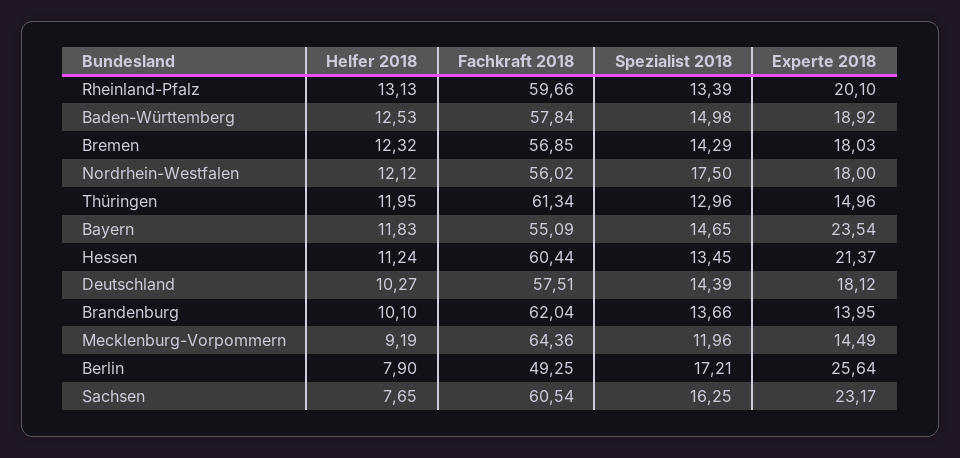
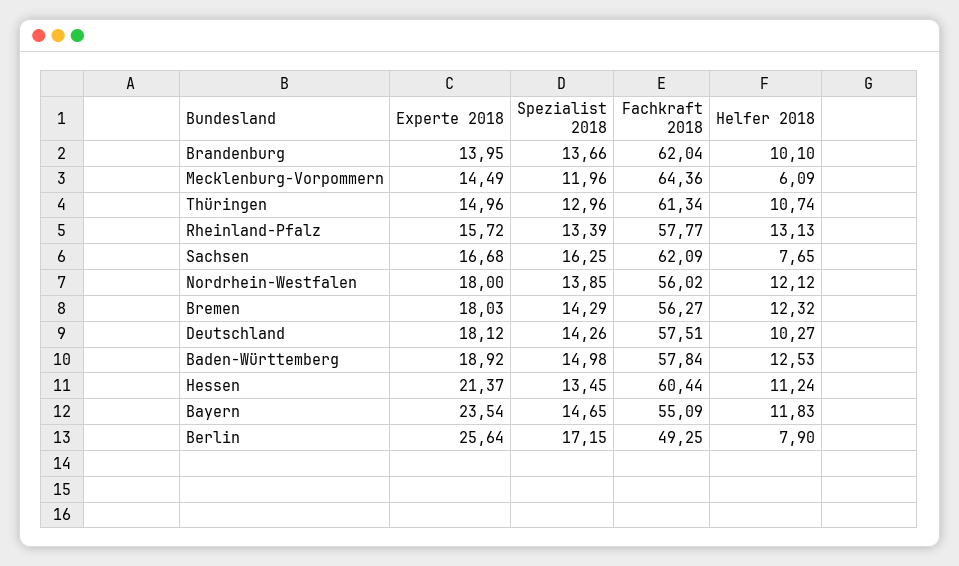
Fachkraft 2018, Rheinland-Pfalz: 59.66 -> 57.77
Experte 2018, Rheinland-Pfalz: 20.1 -> 15.72
Fachkraft 2018, Bremen: 56.85 -> 56.27
Spezialist 2018, Nordrhein-Westfalen: 17.5 -> 13.85
Helfer 2018, Thüringen: 11.95 -> 10.74
Spezialist 2018, Deutschland: 14.39 -> 14.26
Helfer 2018, Mecklenburg-Vorpommern: 9.19 -> 6.09
Spezialist 2018, Berlin: 17.21 -> 17.15
Fachkraft 2018, Sachsen: 60.54 -> 62.09
Experte 2018, Sachsen: 23.17 -> 16.68

